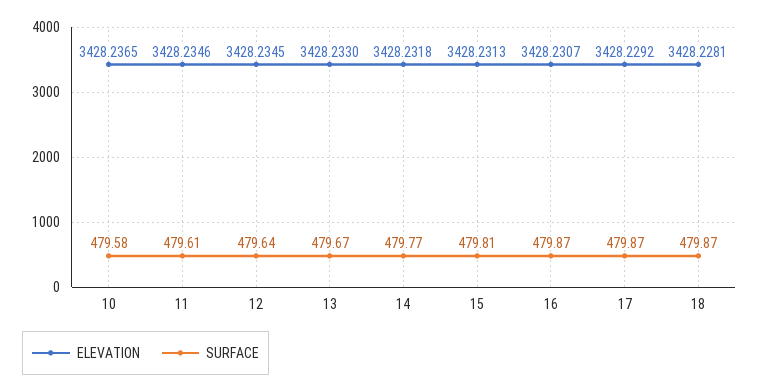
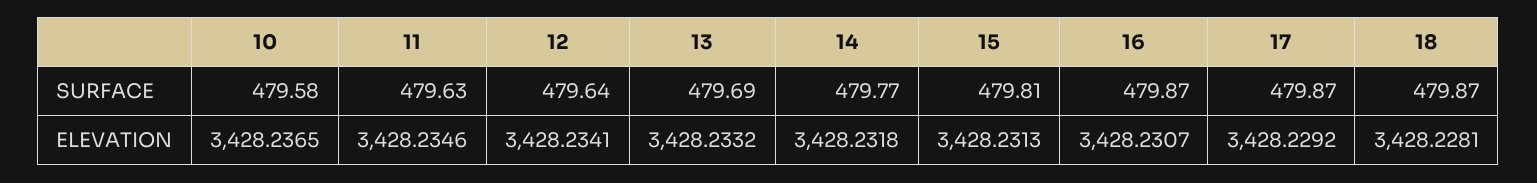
SURFACE, 11: 479.61 -> 479.63
ELEVATION, 12: 3428.2345 -> 3428.2341
ELEVATION, 13: 3428.233 -> 3428.2332
SURFACE, 13: 479.67 -> 479.69

